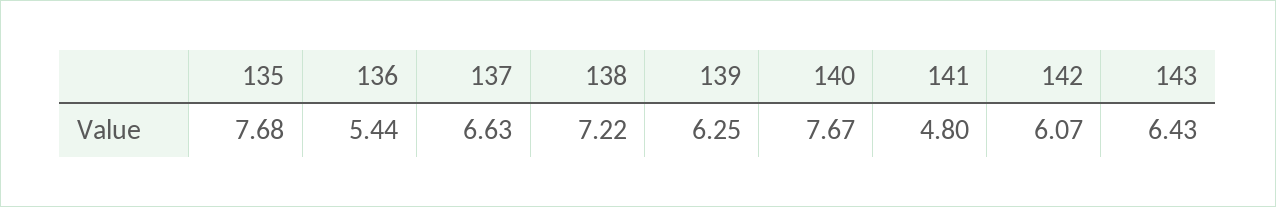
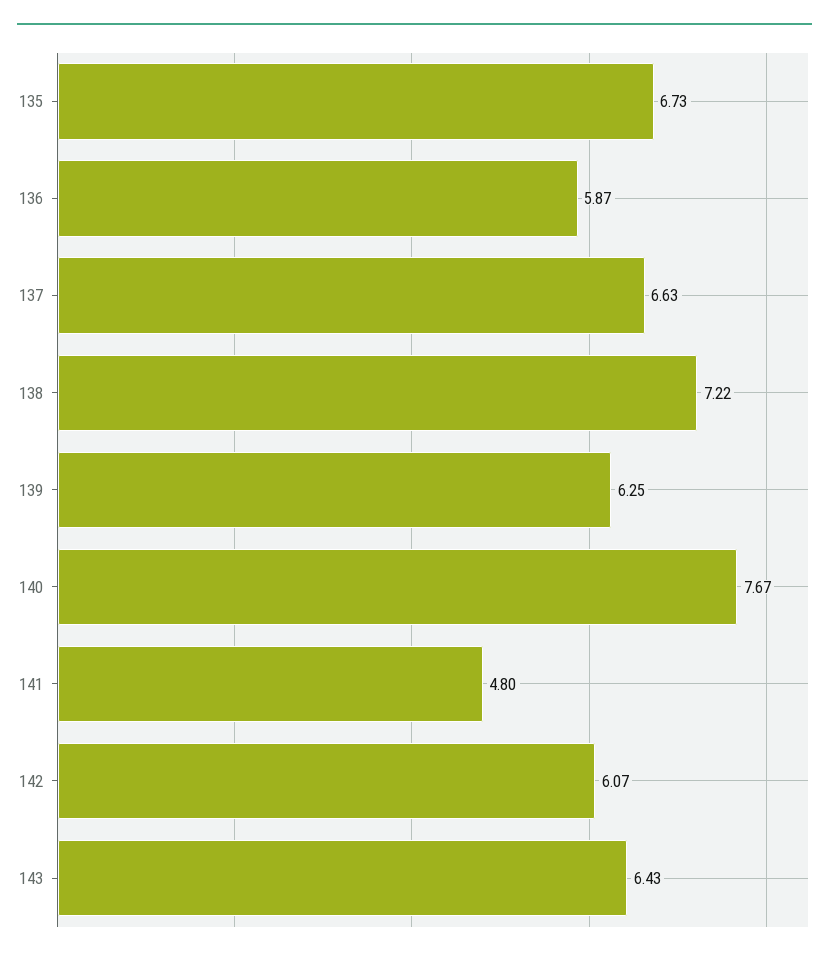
135: 7.68 -> 6.73
136: 5.44 -> 5.87

